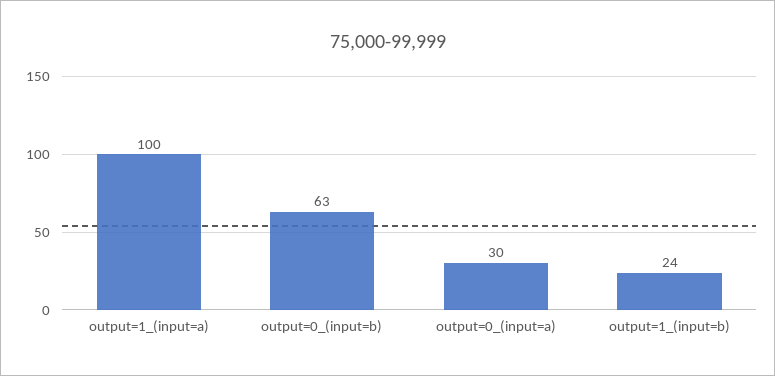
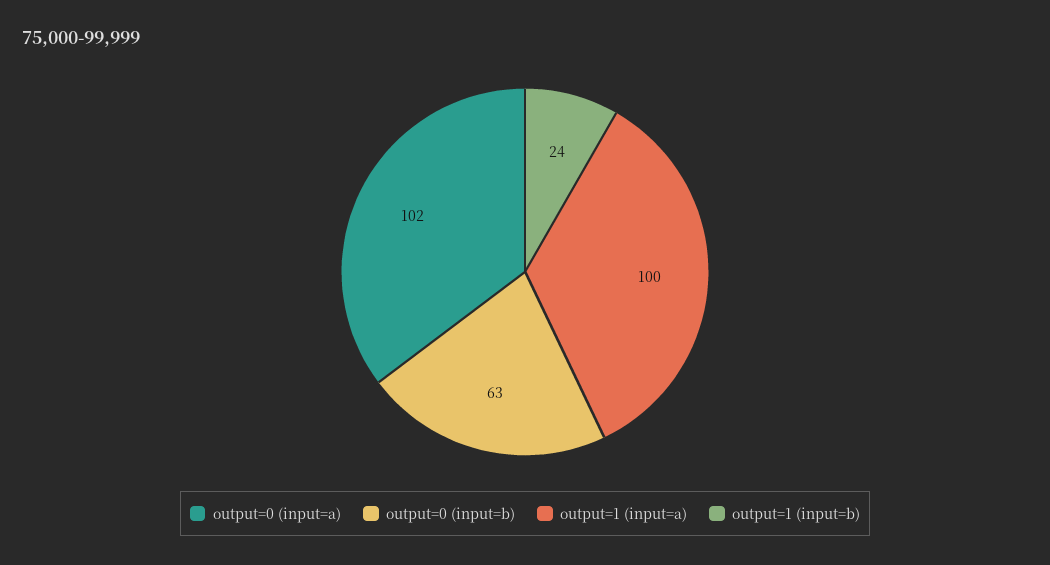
output=0_(input=a): 30 -> 102

